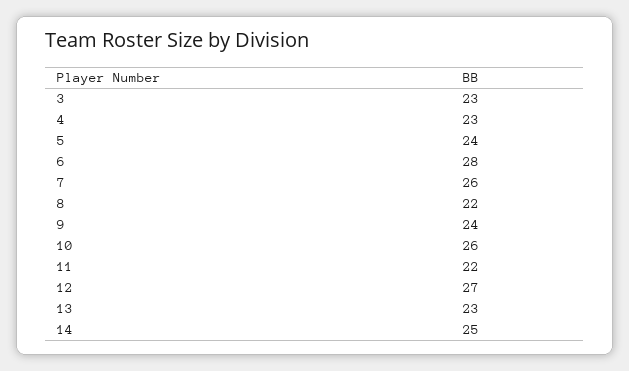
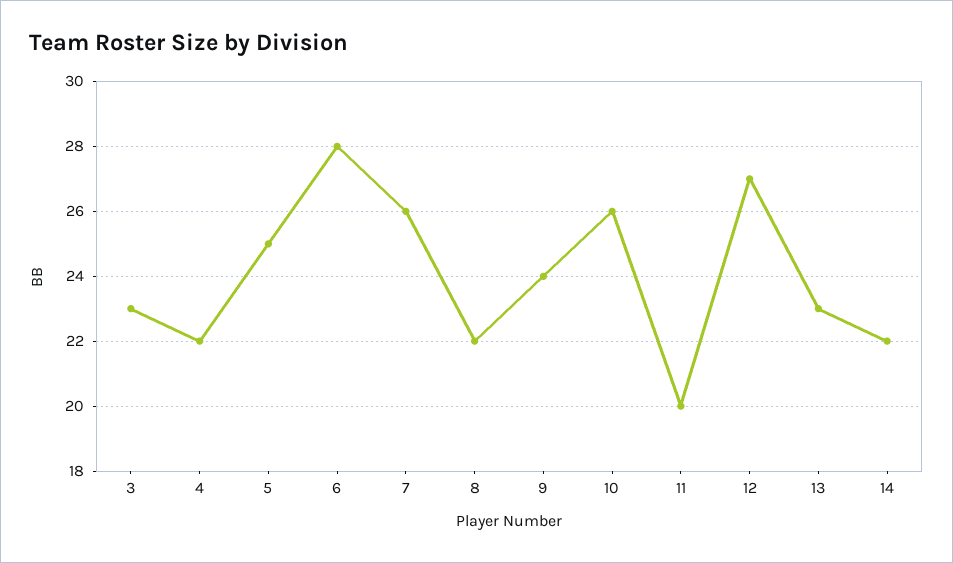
4: 23 -> 22
5: 24 -> 25
11: 22 -> 20
14: 25 -> 22

